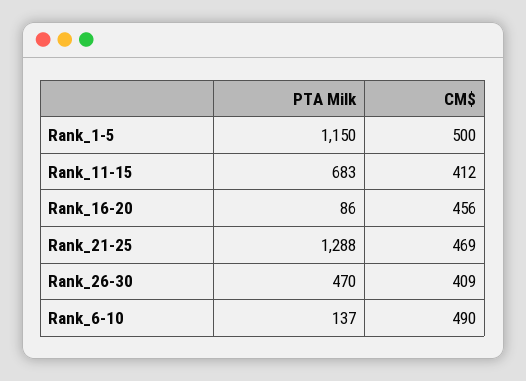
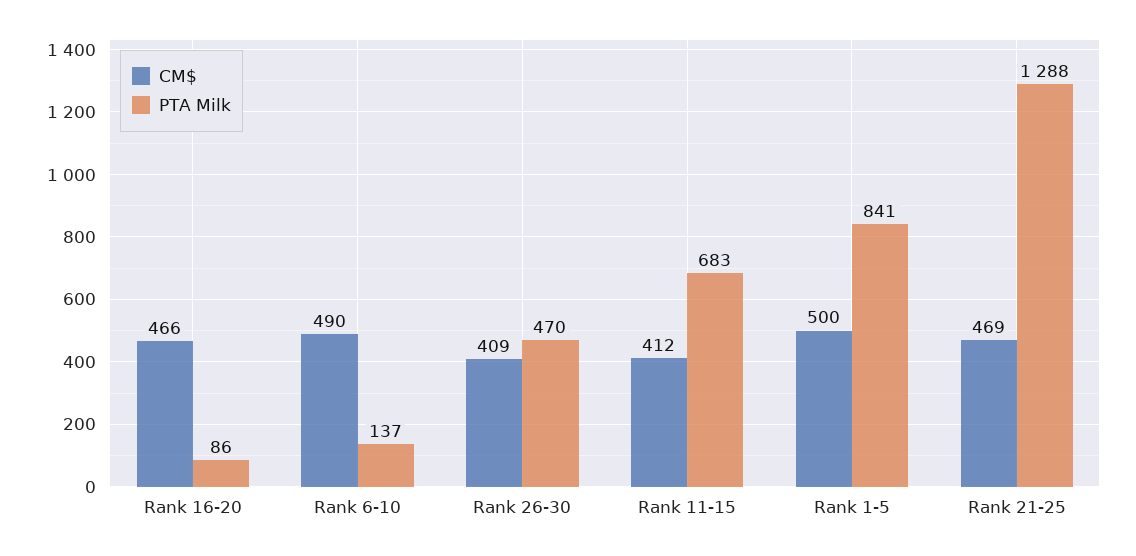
PTA Milk, Rank_1-5: 1150 -> 841
CM$, Rank_16-20: 456 -> 466

